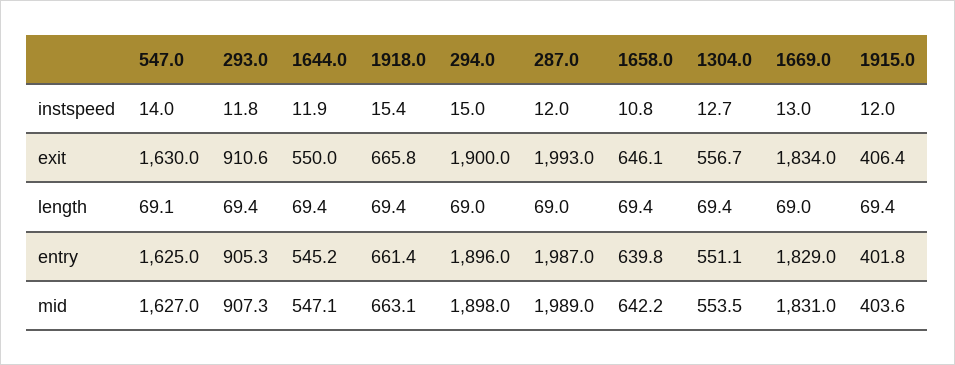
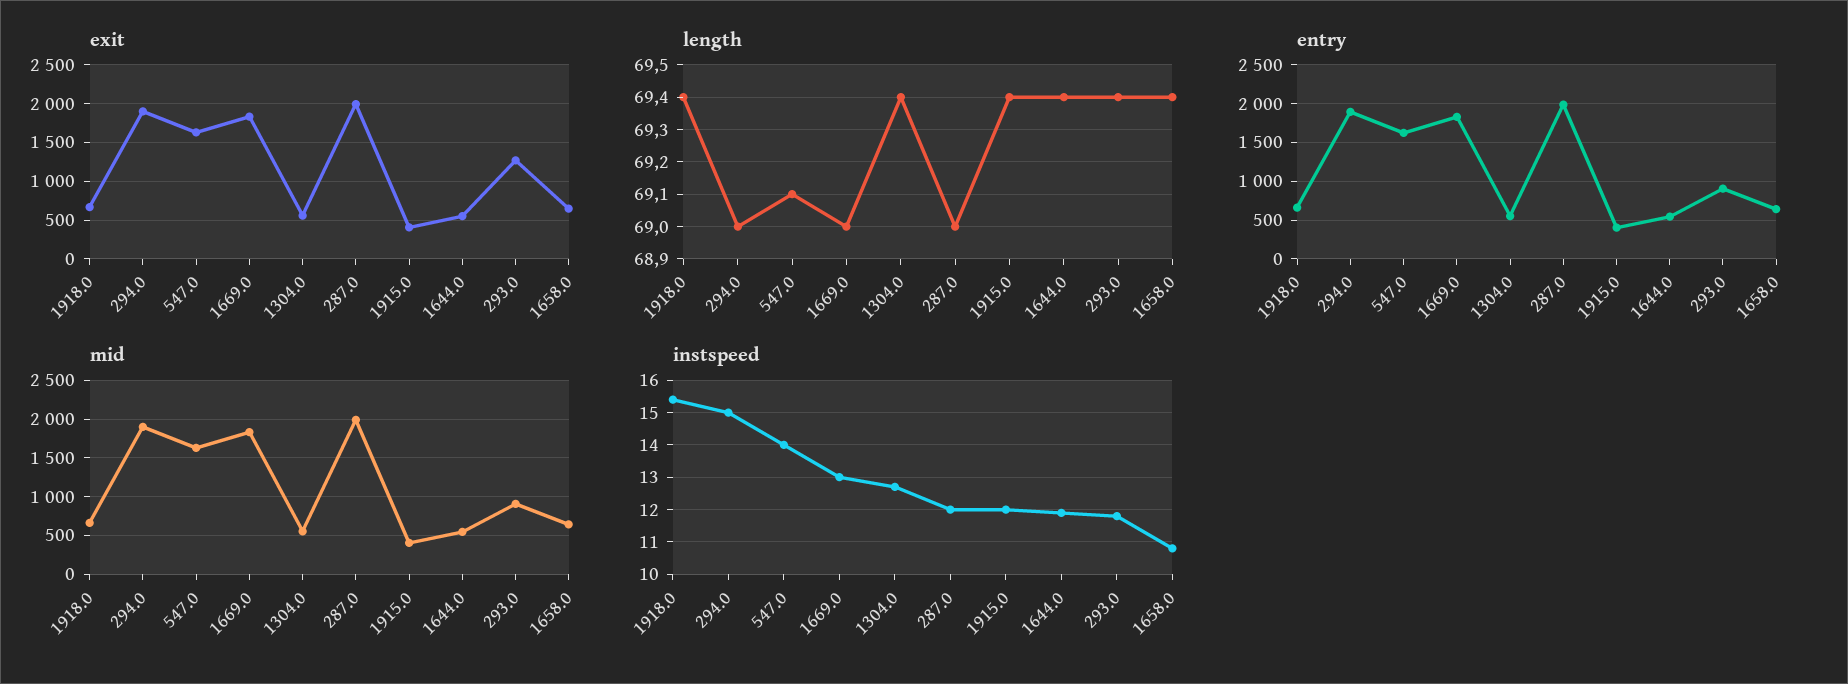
exit, 293.0: 910.6 -> 1300

